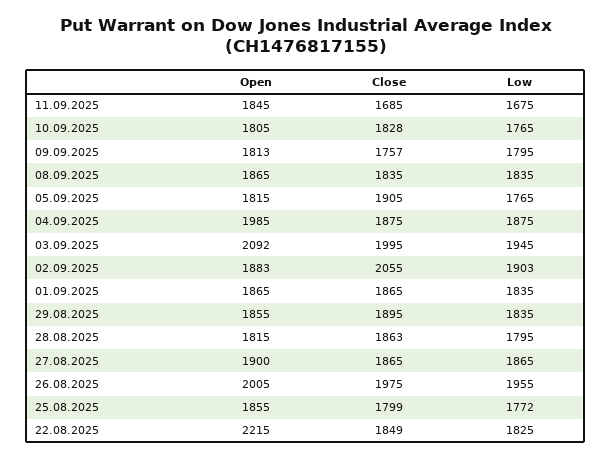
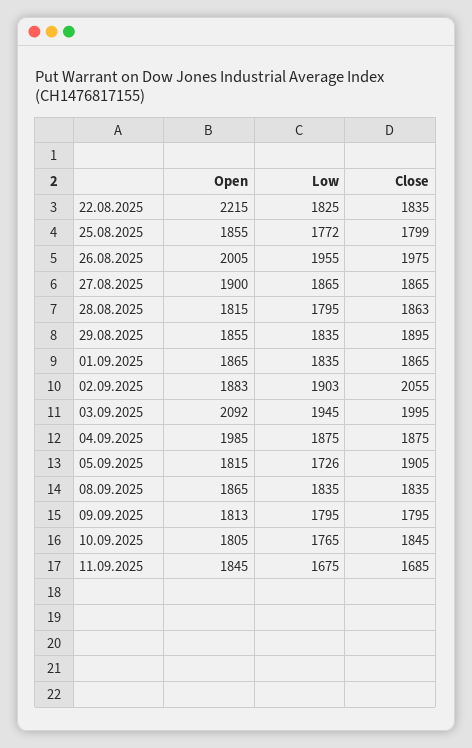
Close, 10.09.2025: 1828 -> 1845
Close, 09.09.2025: 1757 -> 1795
Low, 05.09.2025: 1765 -> 1726
Close, 22.08.2025: 1849 -> 1835

